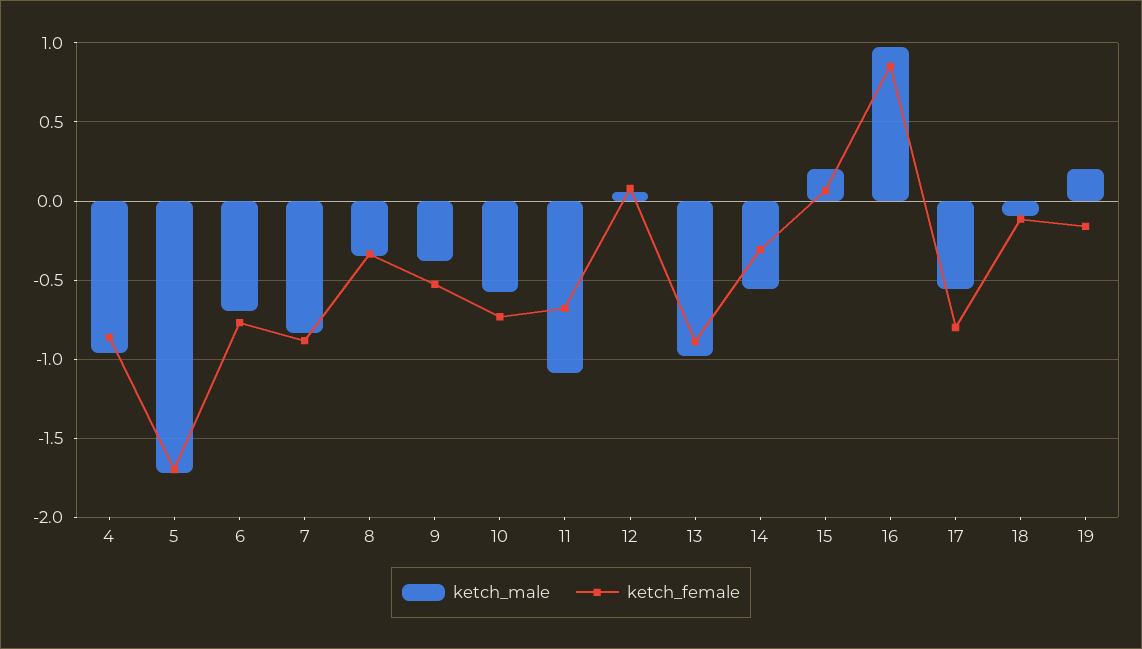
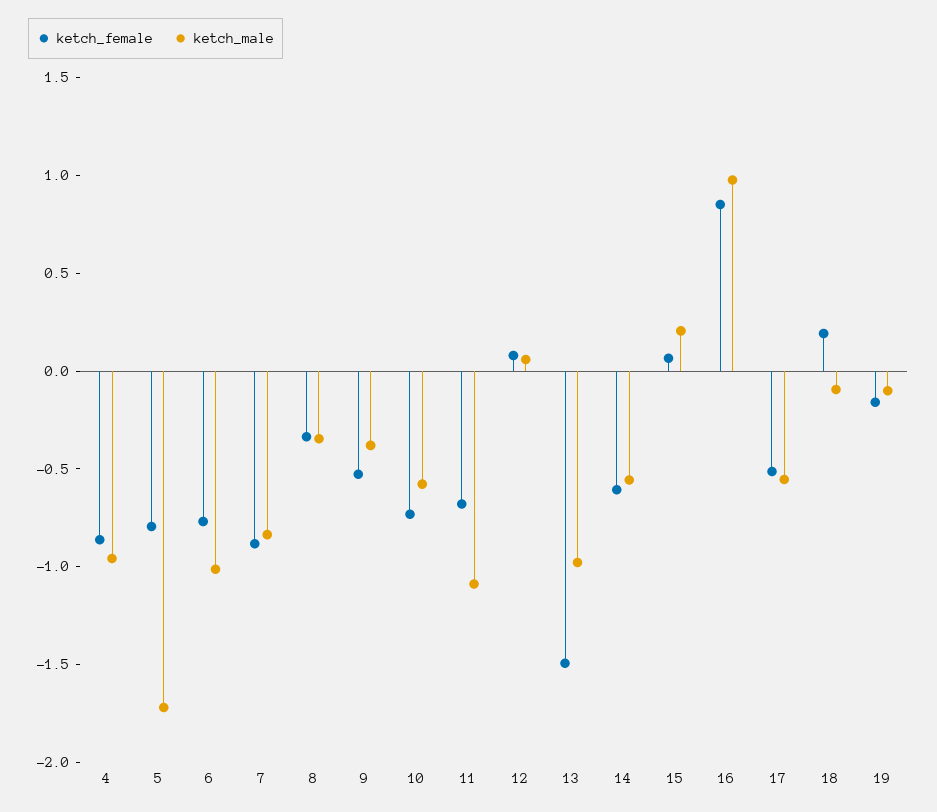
ketch_female, 5: -1.7 -> -0.8
ketch_male, 6: -0.7 -> -1
ketch_female, 13: -0.9 -> -1.5
ketch_female, 14: -0.3 -> -0.6
ketch_female, 17: -0.8 -> -0.5
ketch_female, 18: -0.1 -> 0.2
ketch_male, 19: 0.2 -> -0.1

